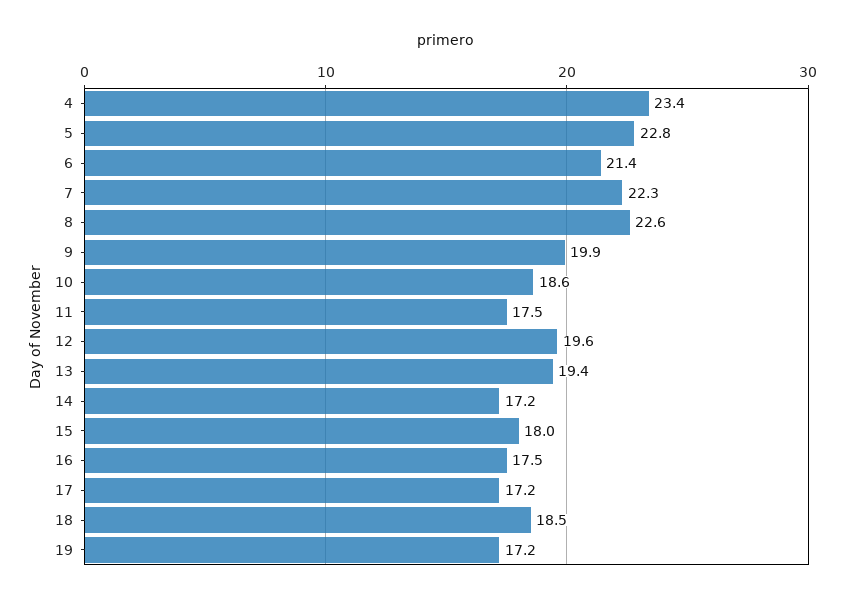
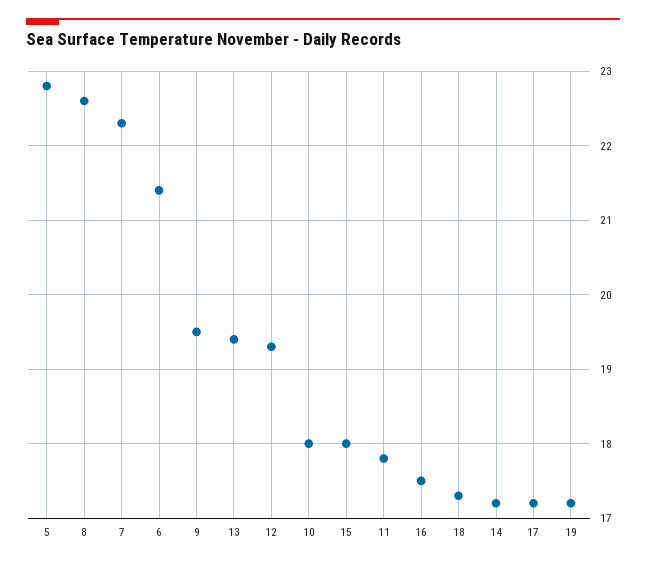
4: 23.4 -> none
9: 19.9 -> 19.5
10: 18.6 -> 18
11: 17.5 -> 17.8
12: 19.6 -> 19.3
18: 18.5 -> 17.3

